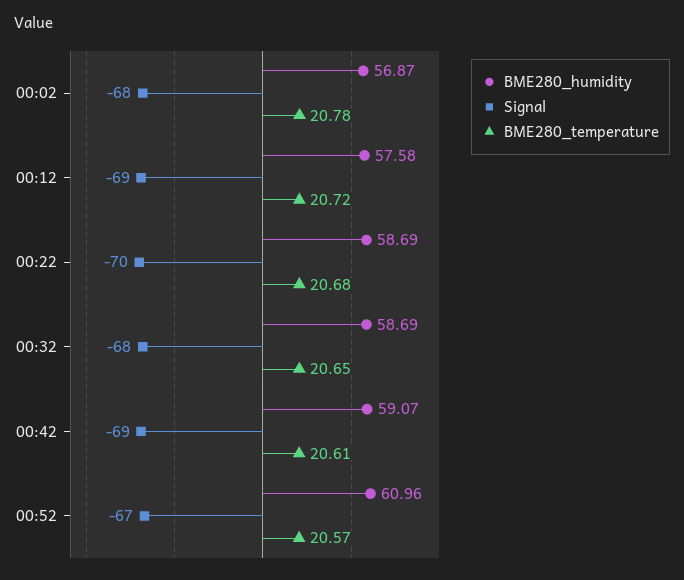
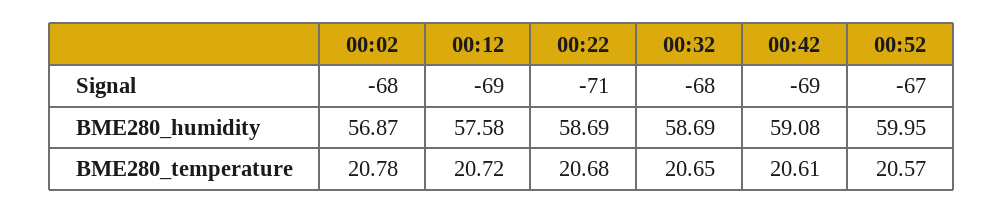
Signal, 00:22: -70 -> -71
BME280_humidity, 00:42: 59.07 -> 59.08
BME280_humidity, 00:52: 60.96 -> 59.95

